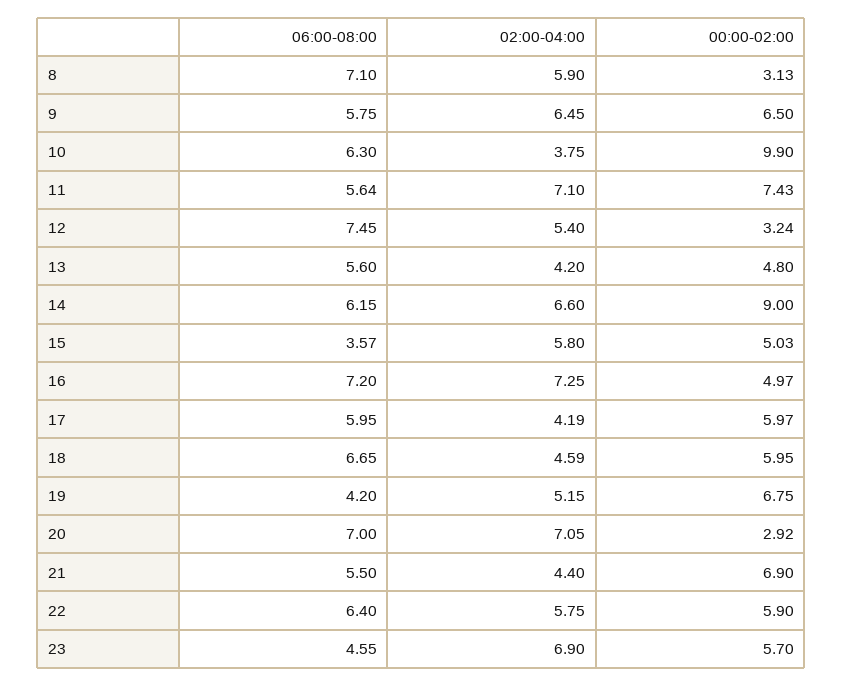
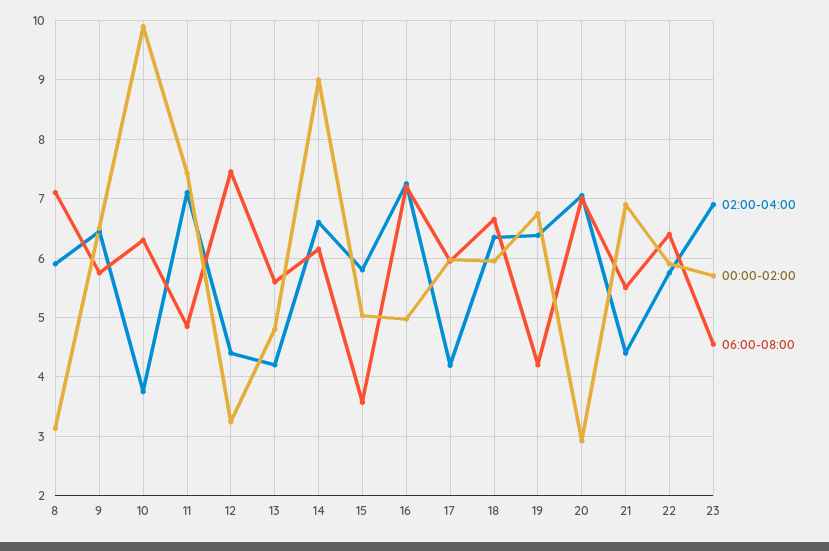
06:00-08:00, 11: 5.64 -> 4.8
02:00-04:00, 12: 5.4 -> 4.4
02:00-04:00, 18: 4.59 -> 6.4
02:00-04:00, 19: 5.15 -> 6.4

